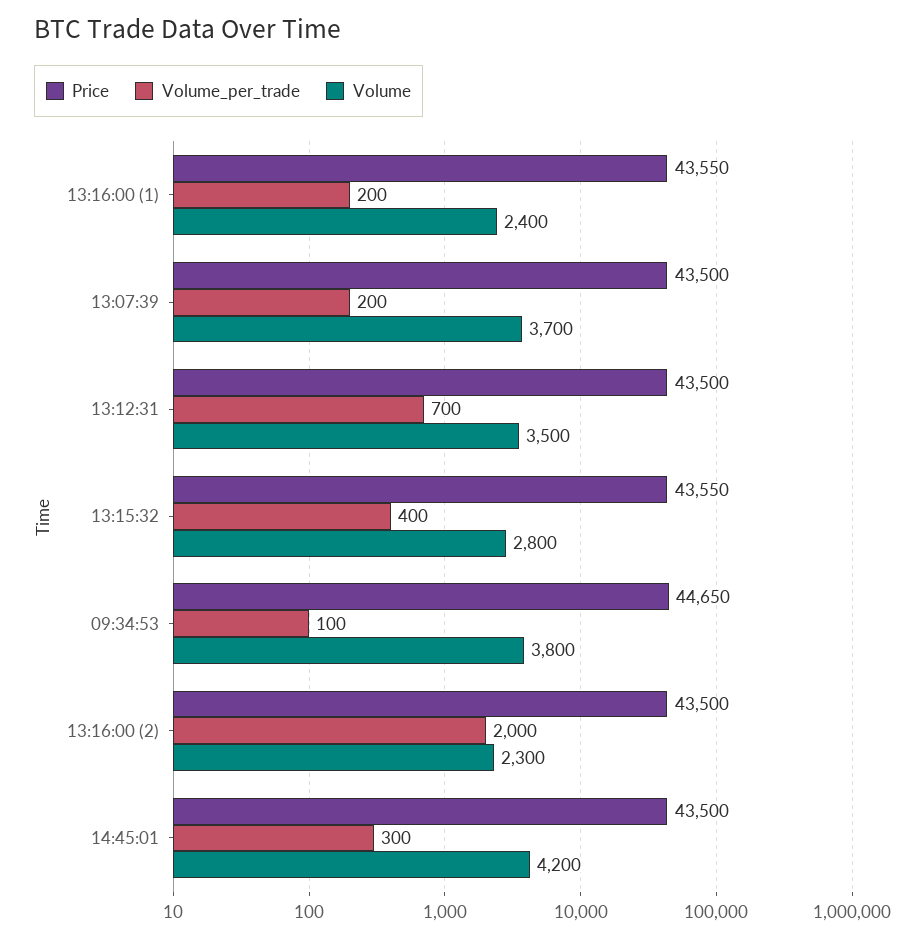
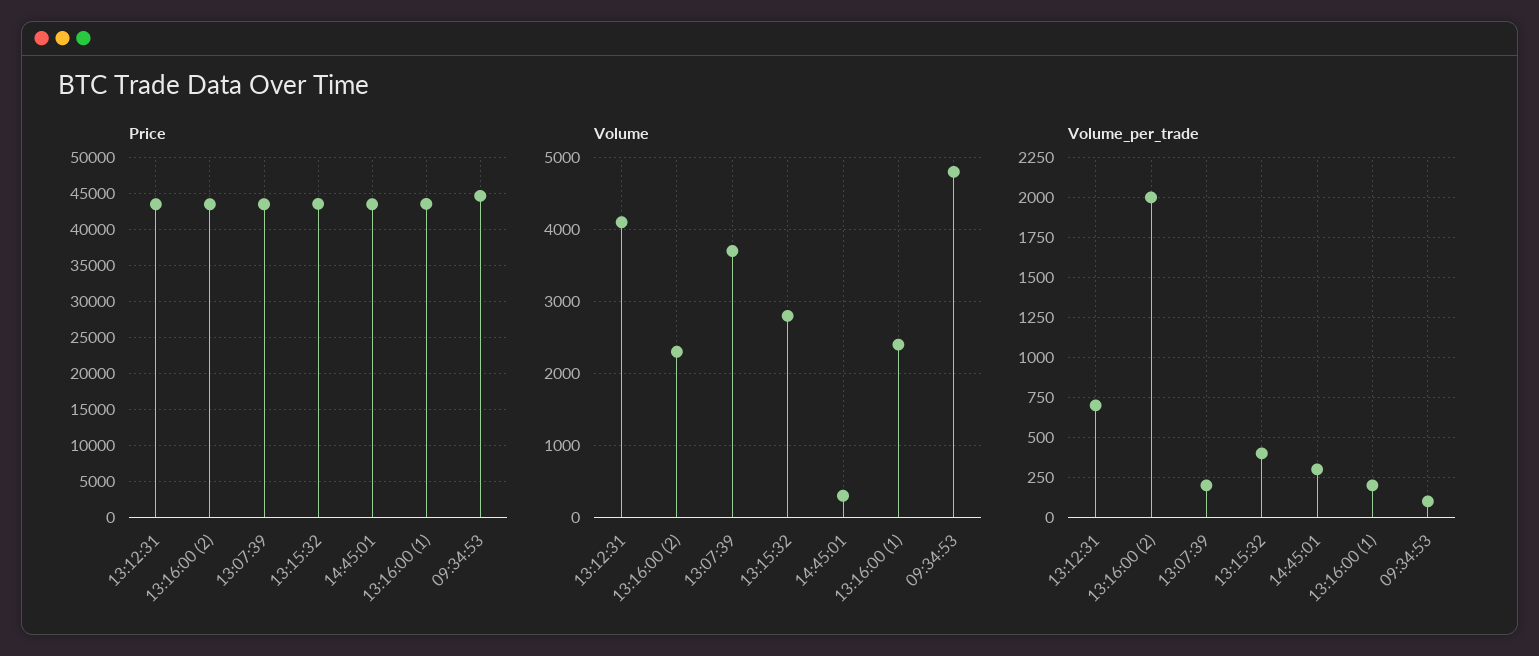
Volume, 13:12:31: 3500 -> 4100
Volume, 09:34:53: 3800 -> 4800
Volume, 14:45:01: 4200 -> 300

